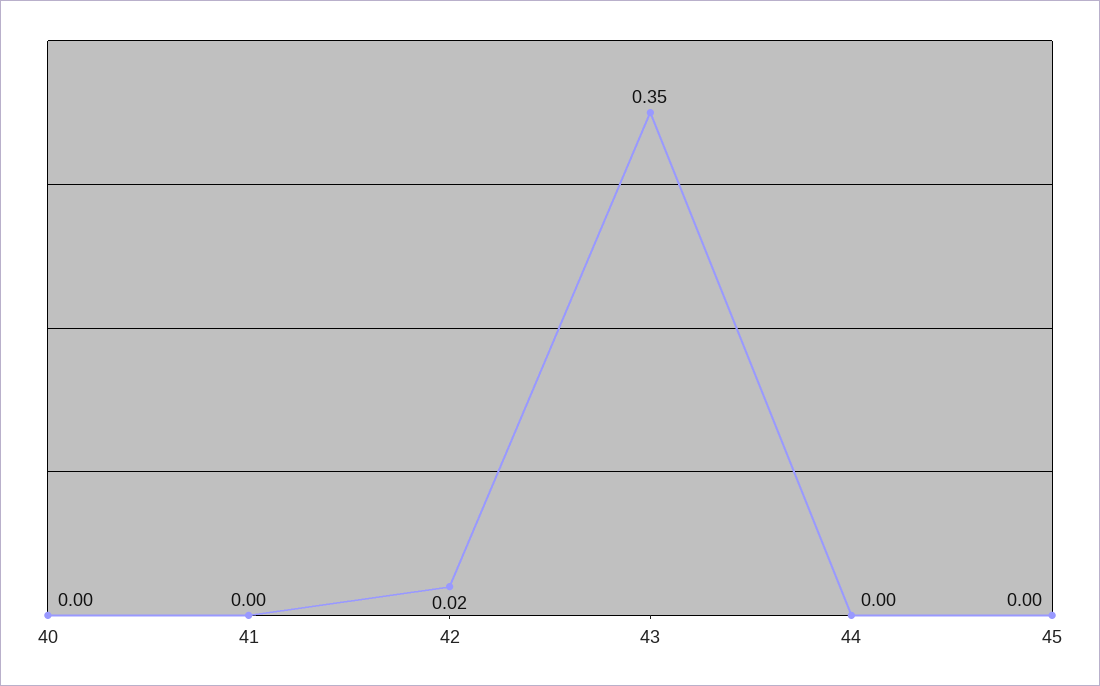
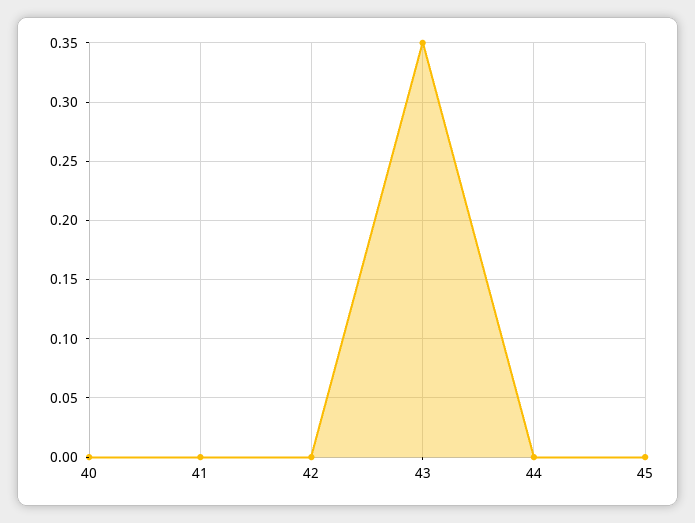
42: 0.02 -> 0

